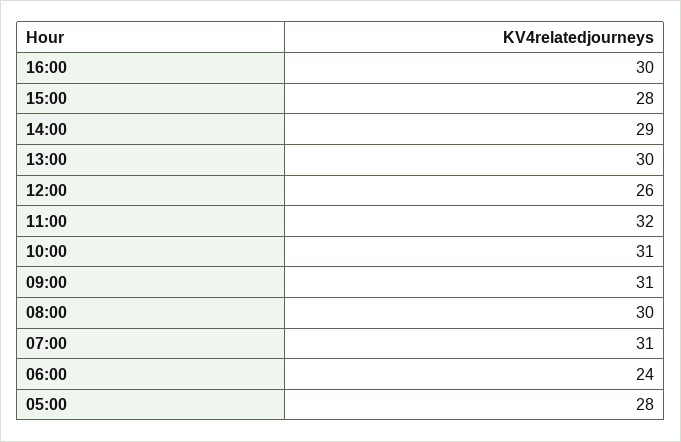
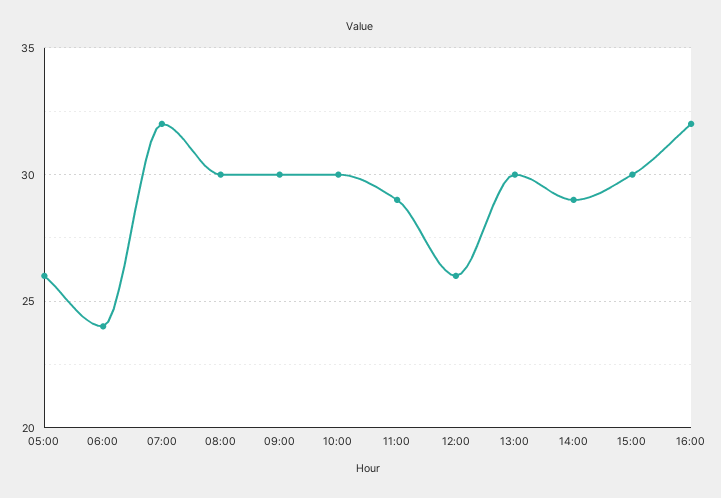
16:00: 30 -> 32
15:00: 28 -> 30
11:00: 32 -> 29
10:00: 31 -> 30
09:00: 31 -> 30
07:00: 31 -> 32
05:00: 28 -> 26

